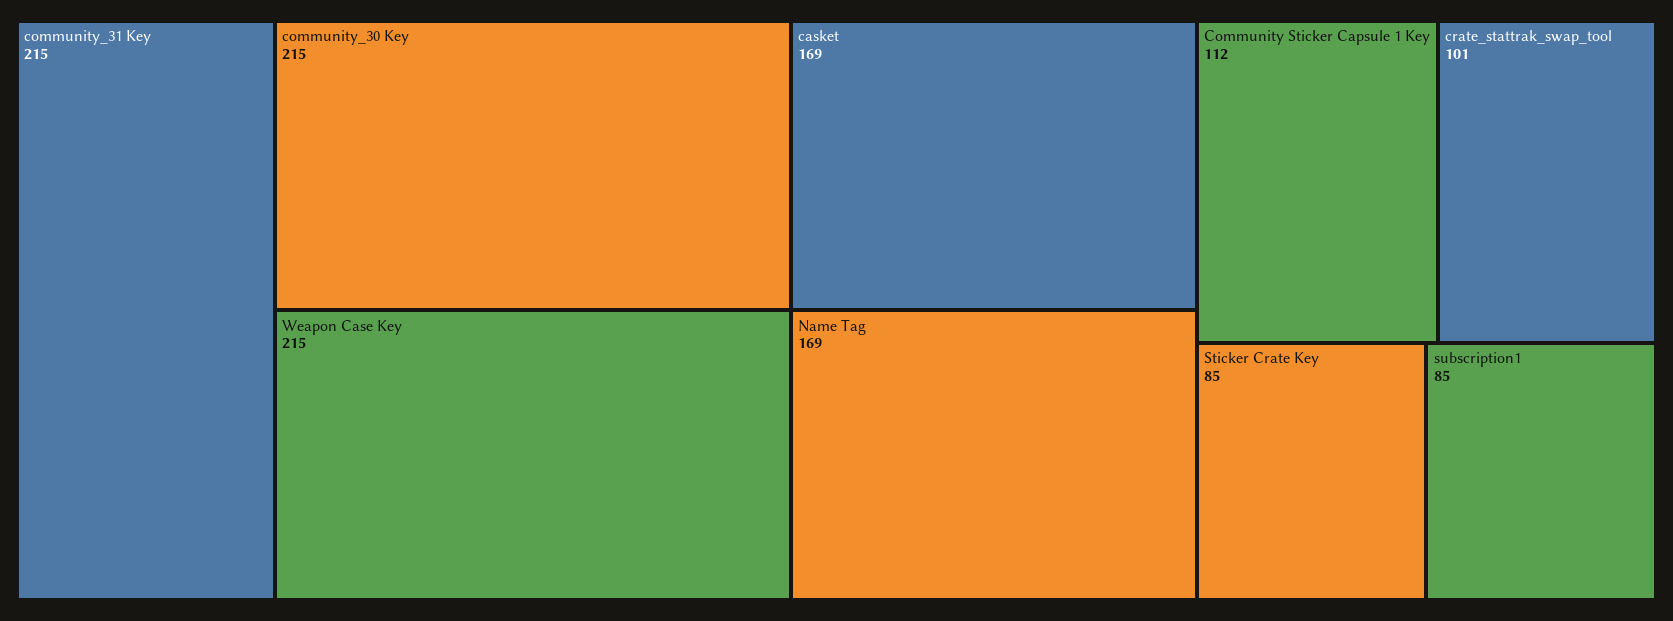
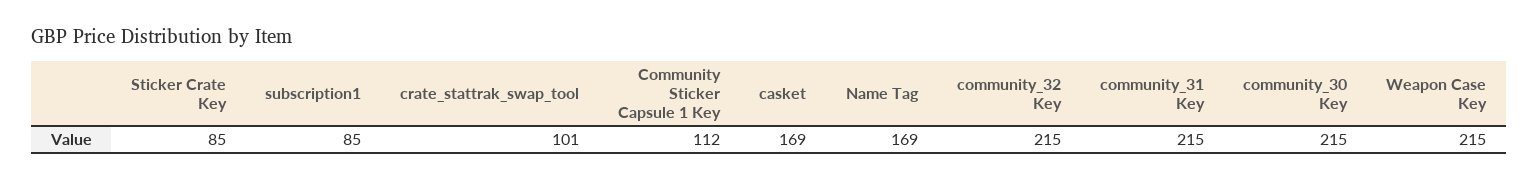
community_32 Key: none -> 215

